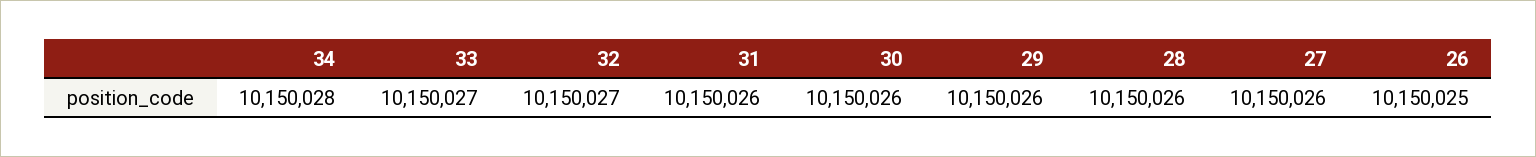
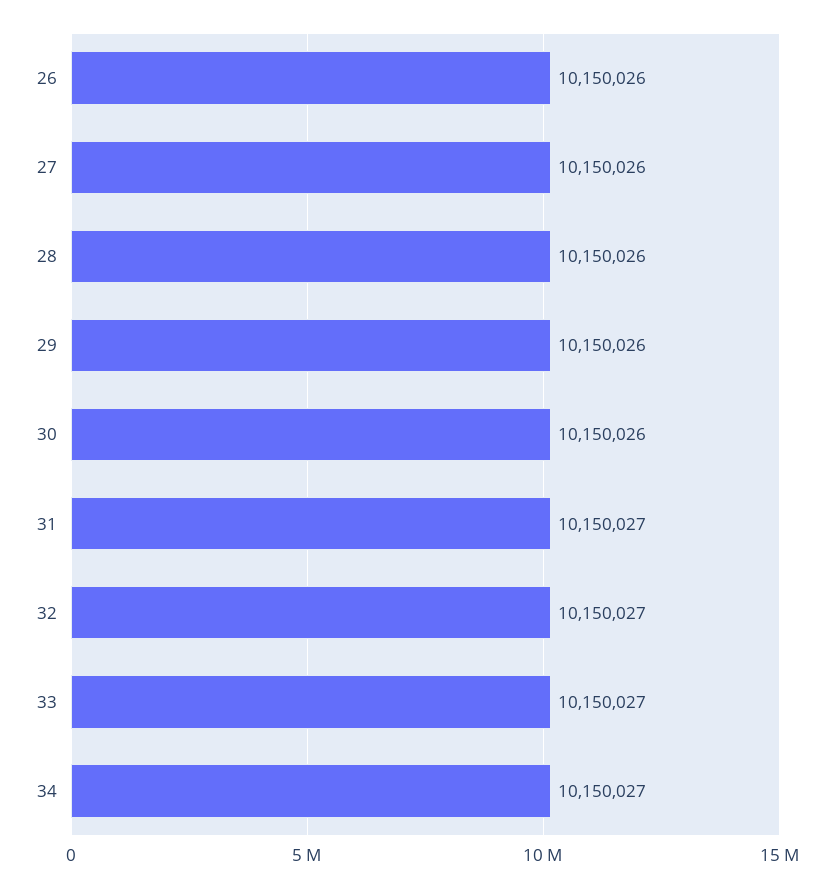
34: 10150028 -> 10150027
31: 10150026 -> 10150027
26: 10150025 -> 10150026

